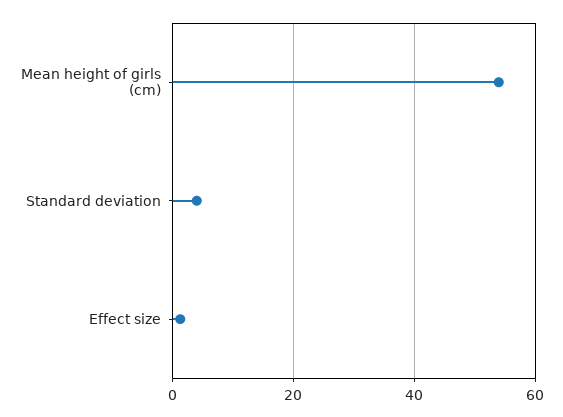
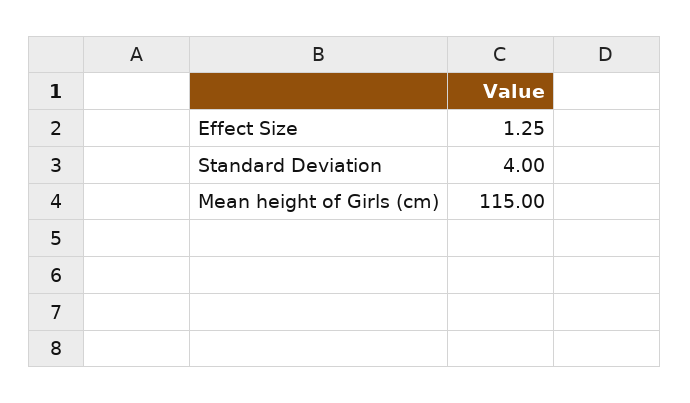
Mean height of girls (cm): 54 -> 115

